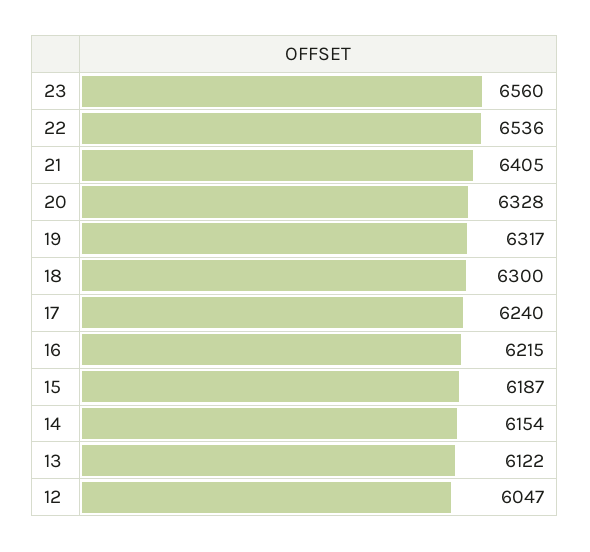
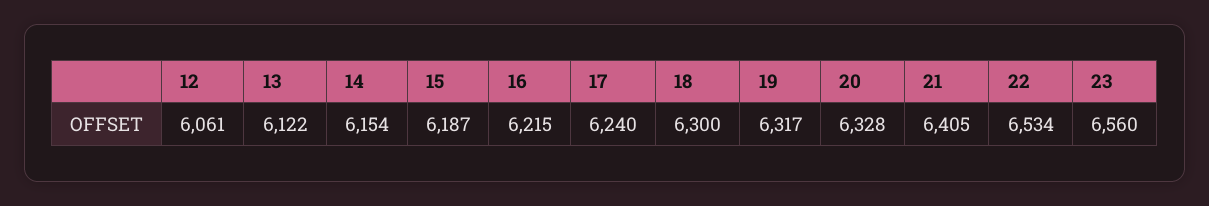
22: 6536 -> 6534
12: 6047 -> 6061

